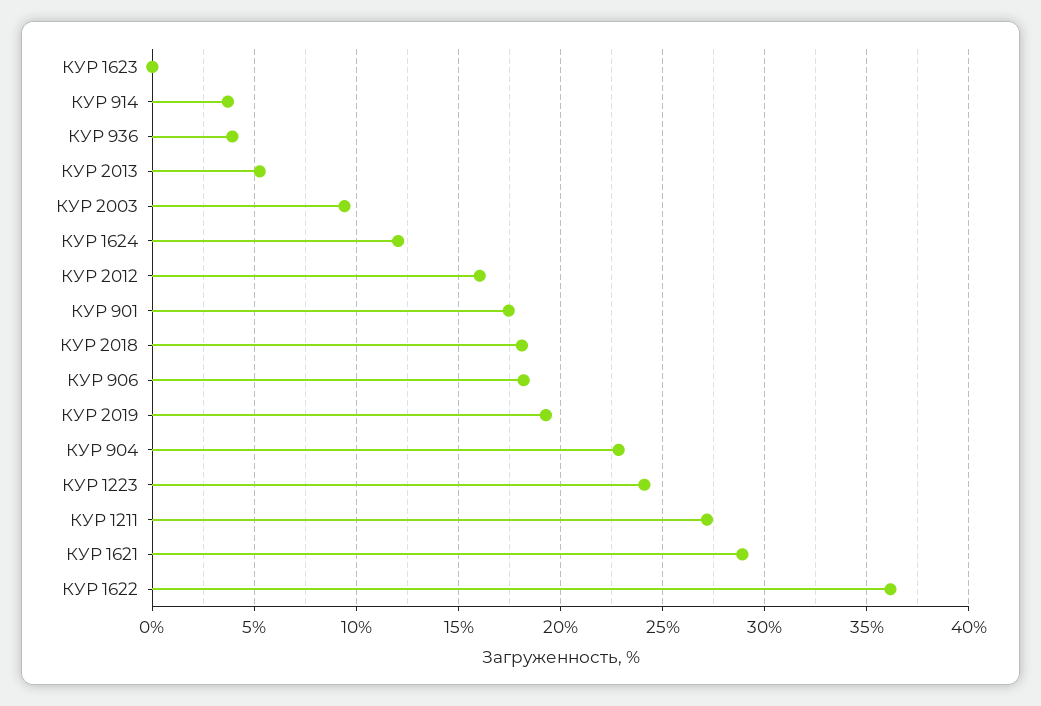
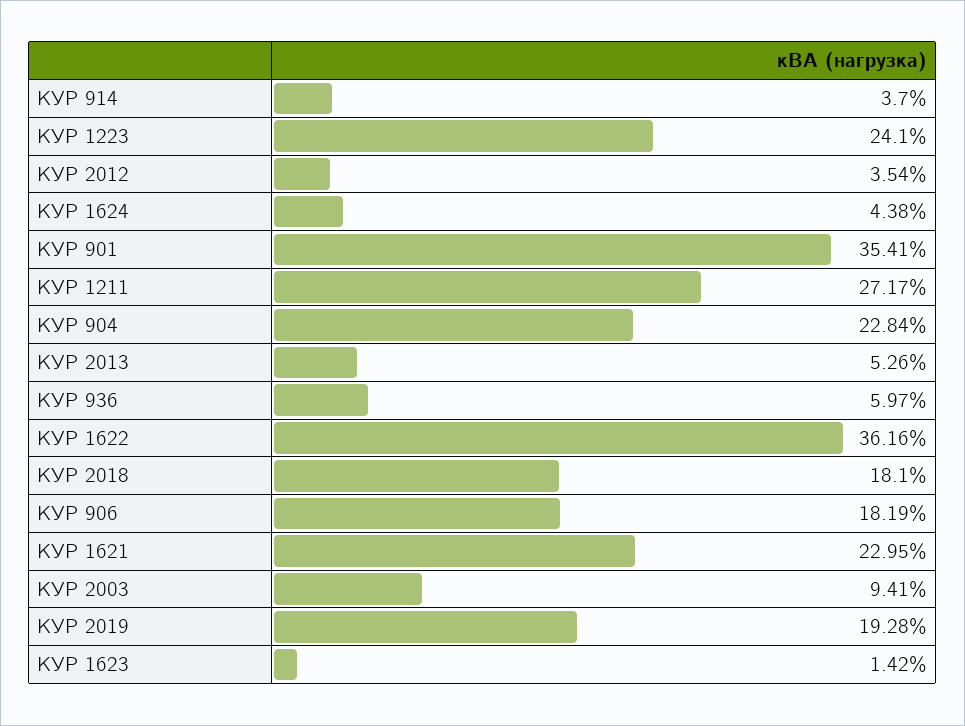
КУР 1623: 0 -> 1.42
КУР 936: 4 -> 5.97
КУР 1624: 12 -> 4.38
КУР 2012: 16 -> 3.54
КУР 901: 17.5 -> 35.41
КУР 1621: 29 -> 22.95

